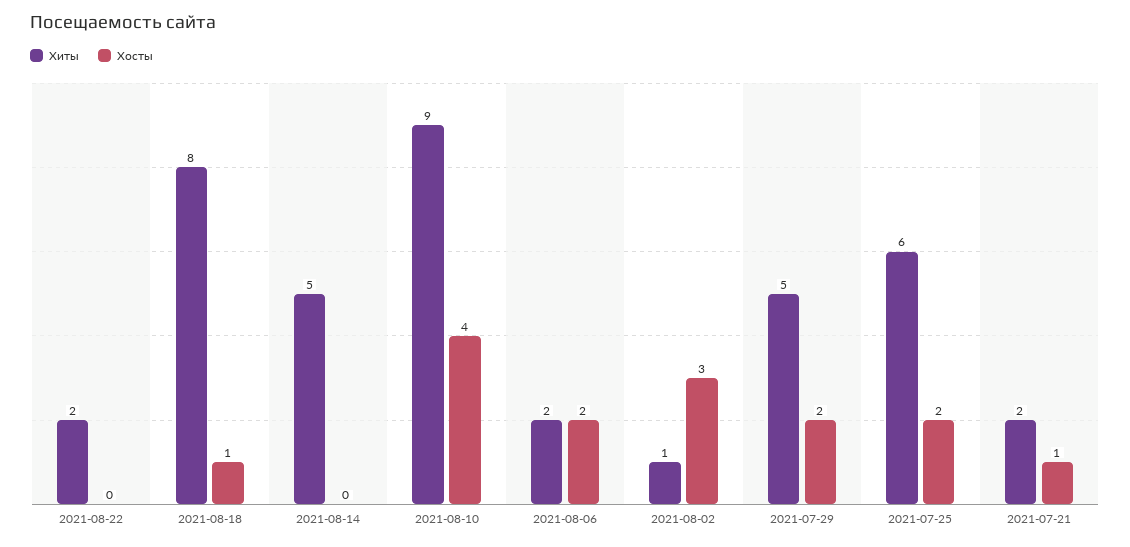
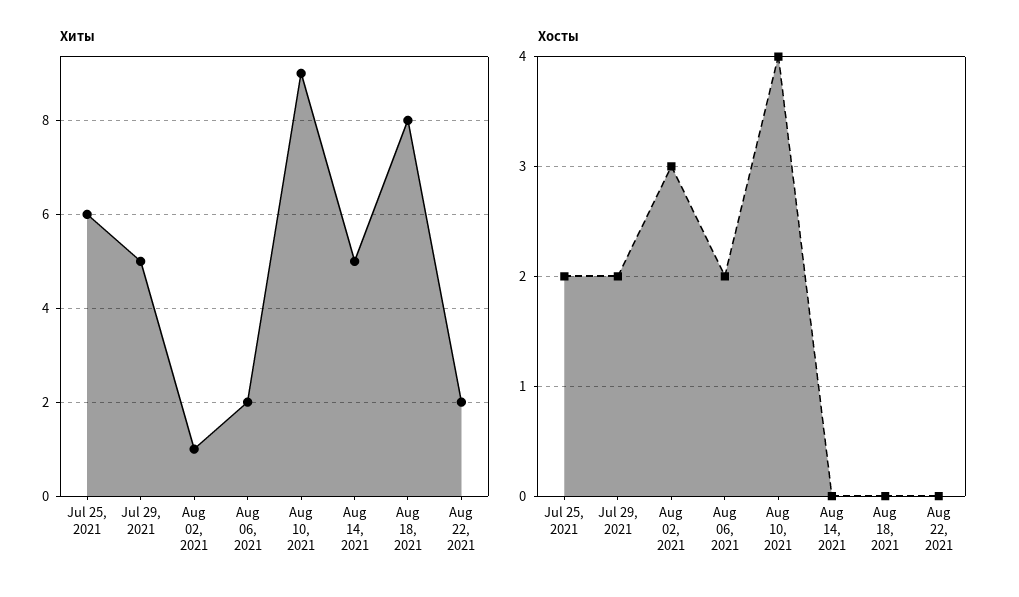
Хосты, 2021-08-18: 1 -> 0
Хиты, 2021-07-21: 2 -> none
Хосты, 2021-07-21: 1 -> none

